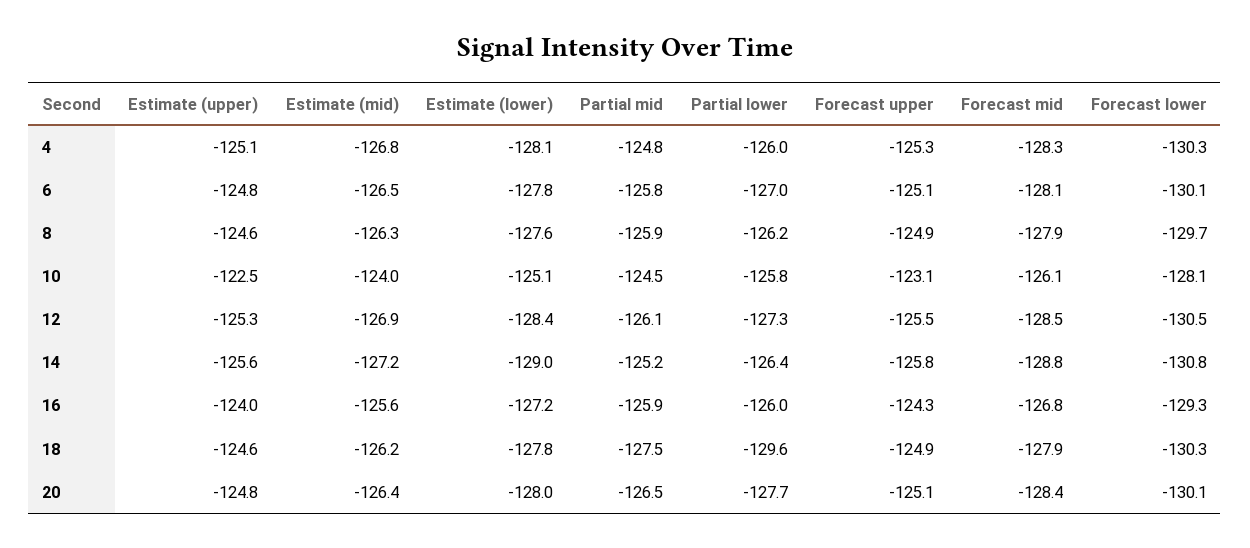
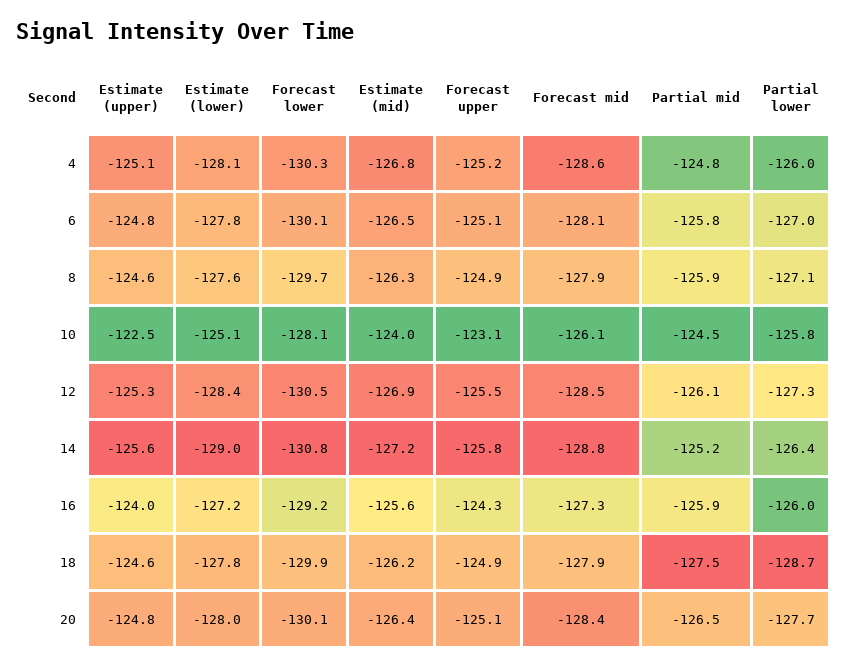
Forecast upper, 4: -125.3 -> -125.2
Forecast mid, 4: -128.3 -> -128.6
Partial lower, 8: -126.2 -> -127.1
Forecast mid, 16: -126.8 -> -127.3
Forecast lower, 16: -129.3 -> -129.2
Partial lower, 18: -129.6 -> -128.7
Forecast lower, 18: -130.3 -> -129.9

